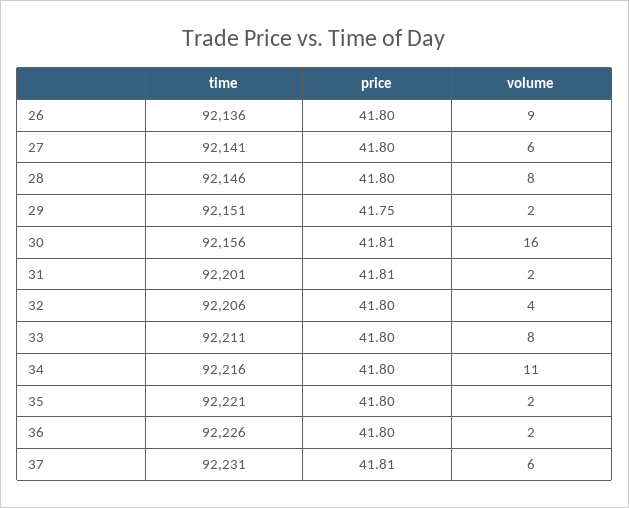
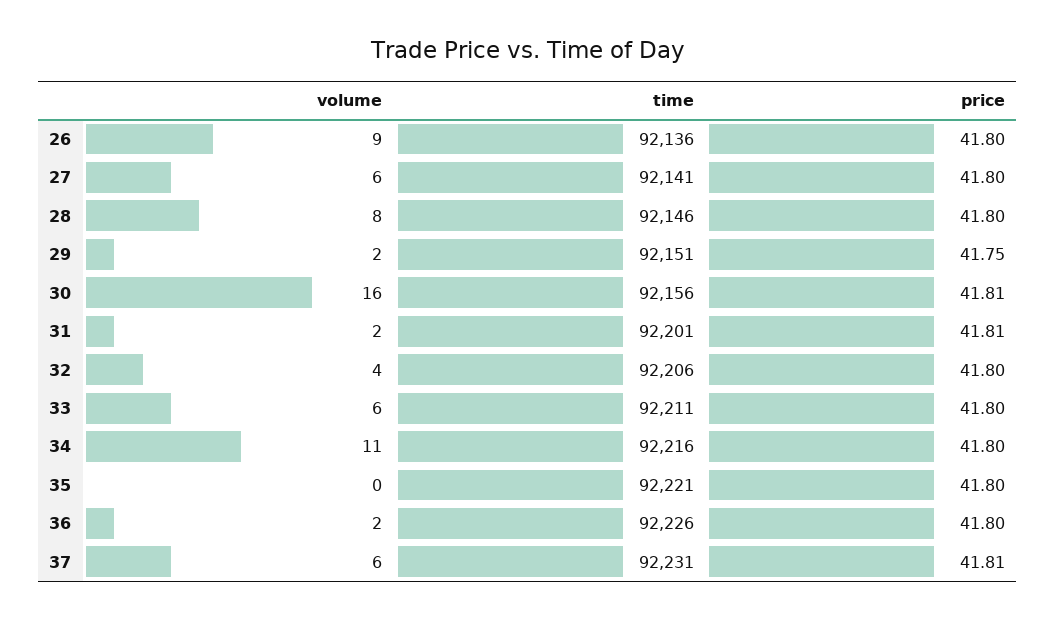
volume, 33: 8 -> 6
volume, 35: 2 -> 0

